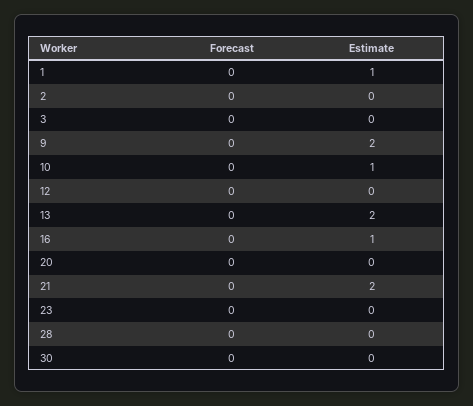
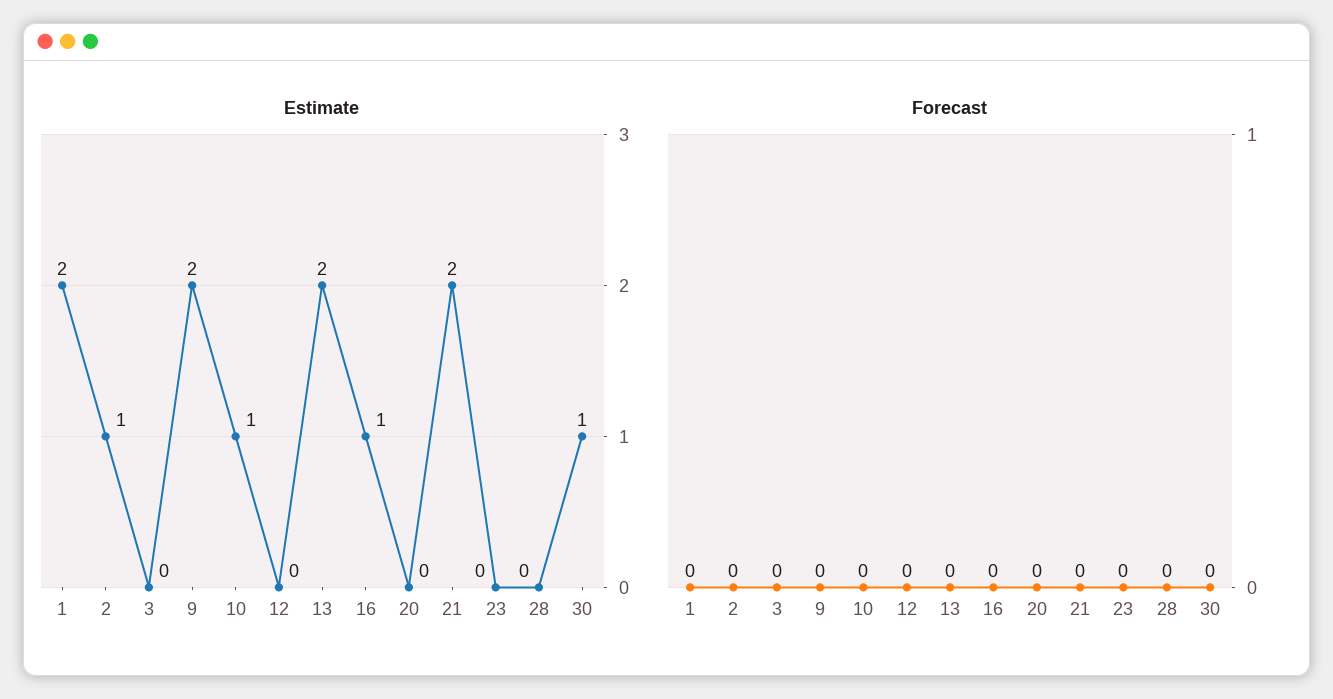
Estimate, 1: 1 -> 2
Estimate, 2: 0 -> 1
Estimate, 30: 0 -> 1

